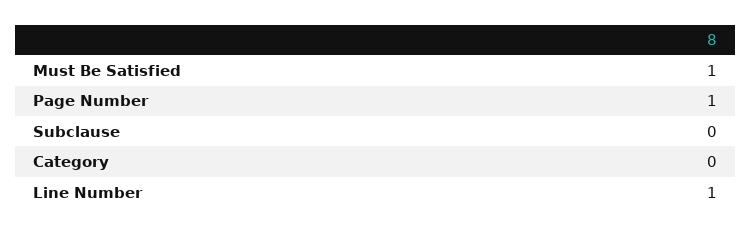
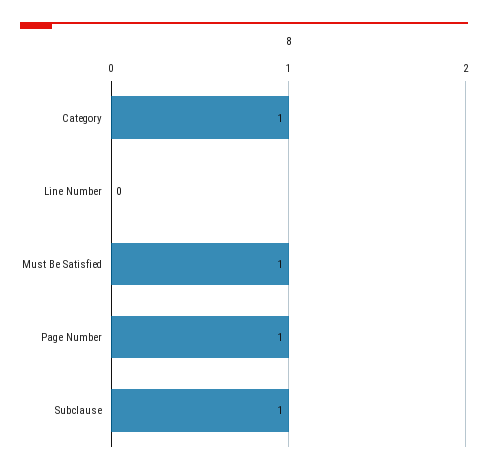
Subclause: 0 -> 1
Category: 0 -> 1
Line Number: 1 -> 0

